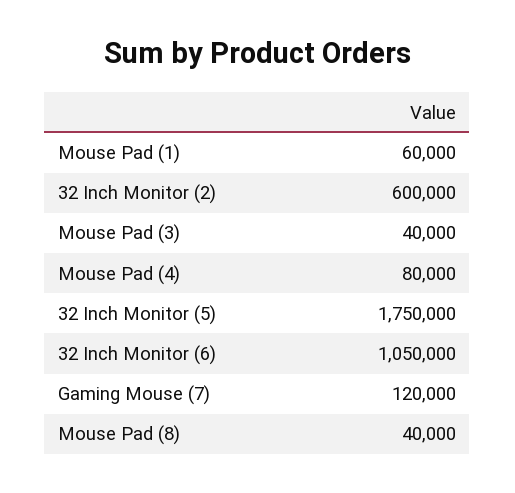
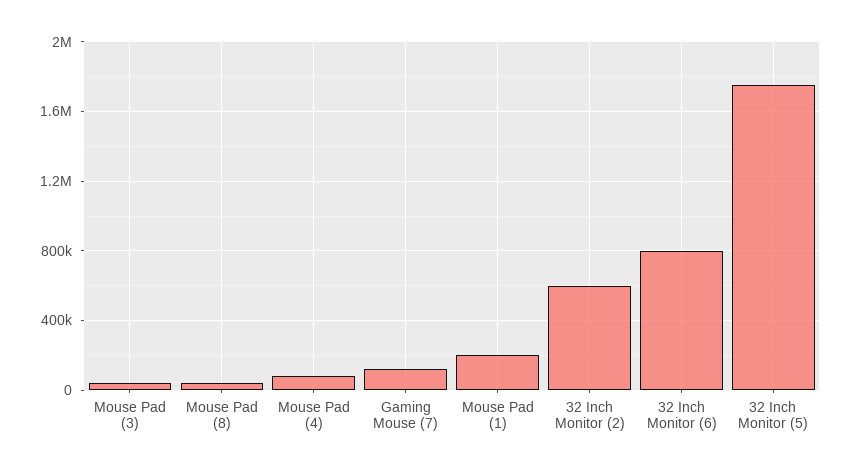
Mouse Pad (1): 60000 -> 200000
32 Inch Monitor (6): 1050000 -> 800000

